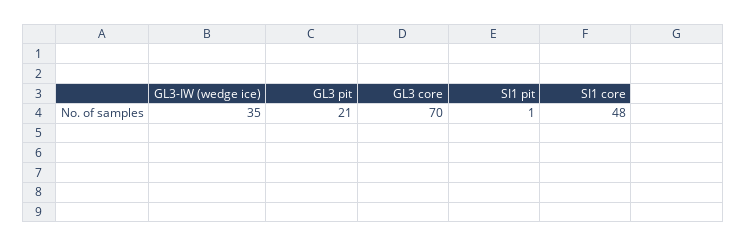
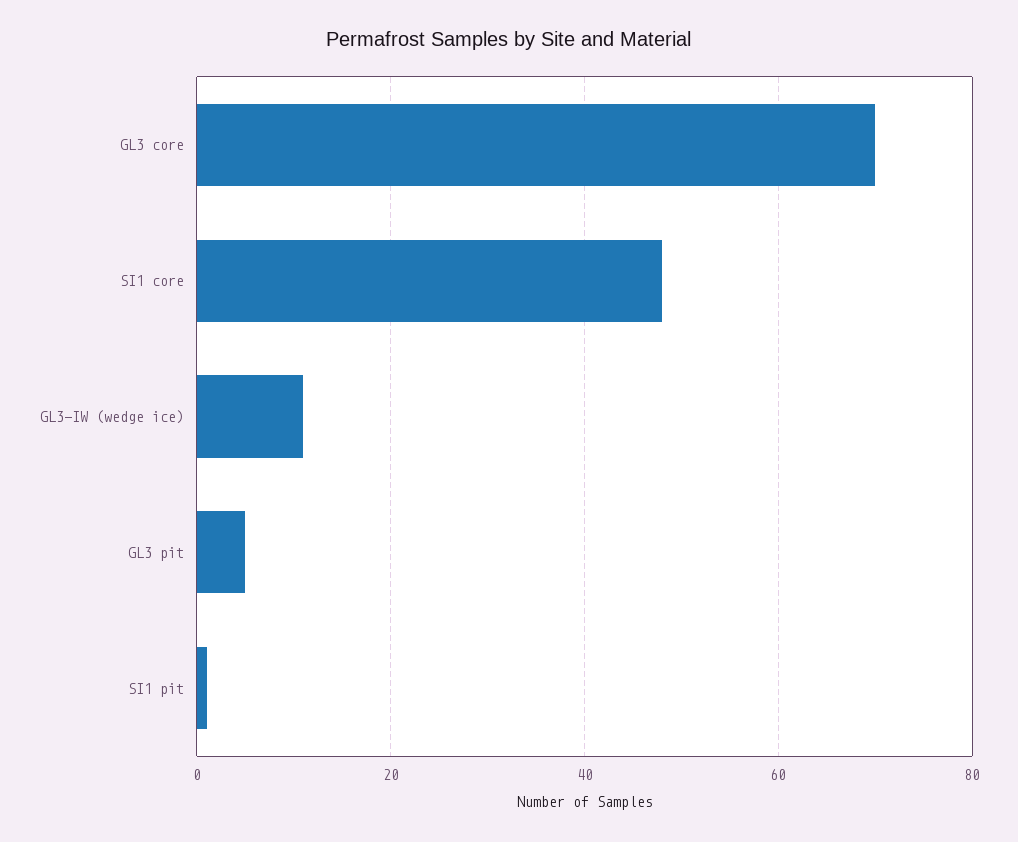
GL3-IW (wedge ice): 35 -> 10
GL3 pit: 21 -> 5

